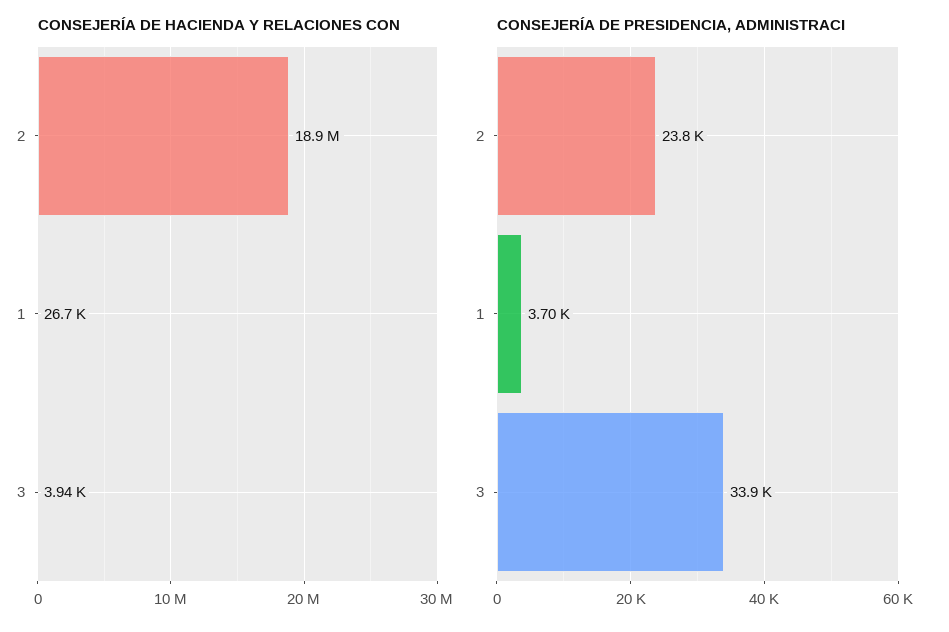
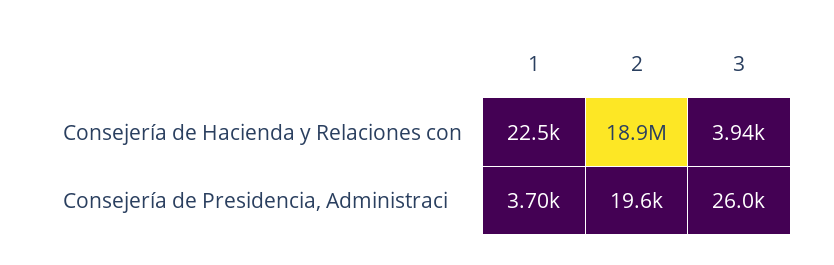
CONSEJERÍA DE HACIENDA Y RELACIONES CON, 1: 26700 -> 22500
CONSEJERÍA DE PRESIDENCIA, ADMINISTRACI, 2: 23800 -> 19600
CONSEJERÍA DE PRESIDENCIA, ADMINISTRACI, 3: 33900 -> 26000

